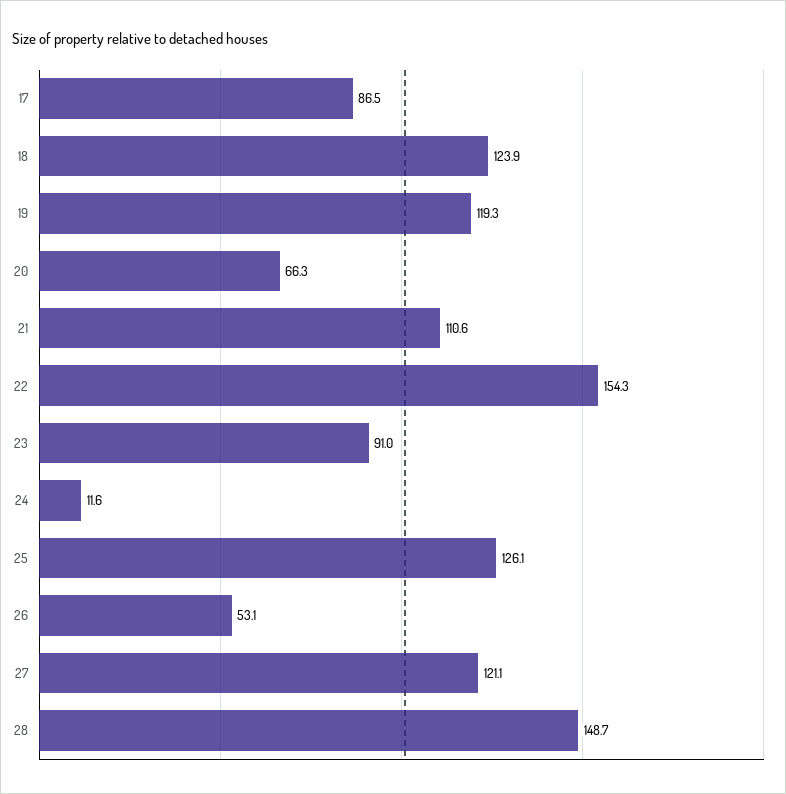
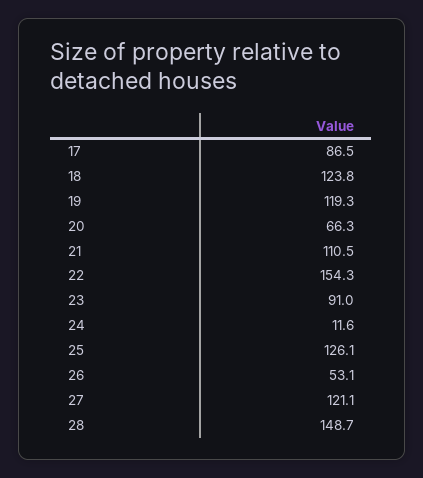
18: 123.9 -> 123.8
21: 110.6 -> 110.5

